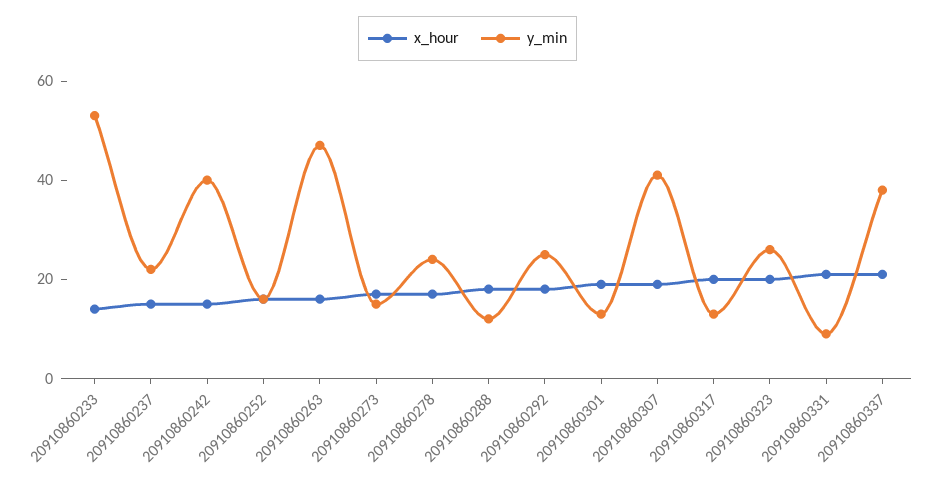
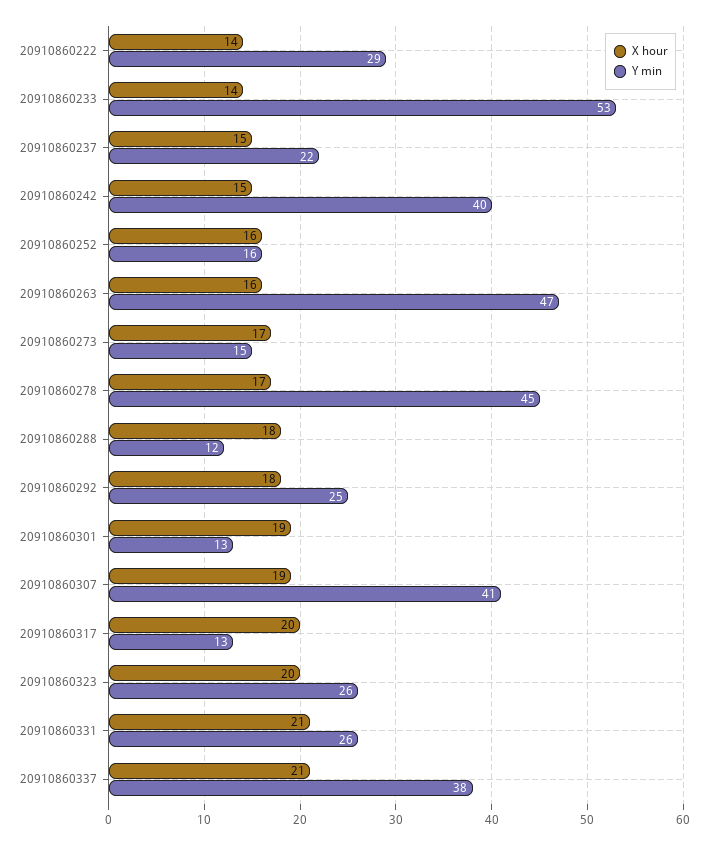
y_min, 20910860278: 25 -> 45
y_min, 20910860331: 10 -> 26
x_hour, 20910860222: none -> 14
y_min, 20910860222: none -> 29

